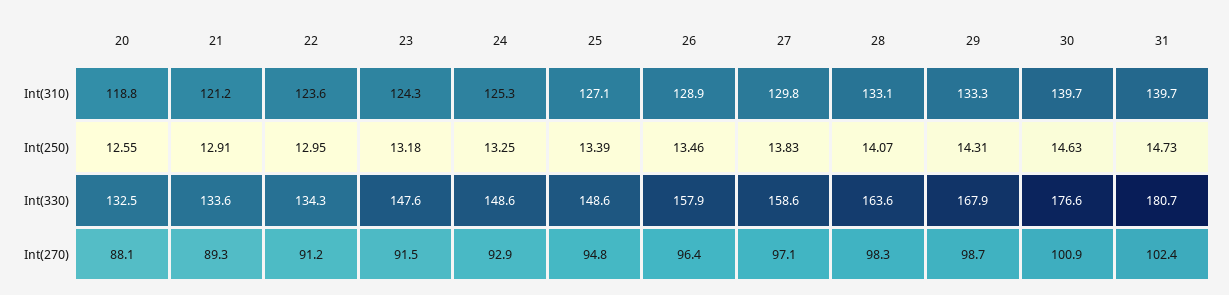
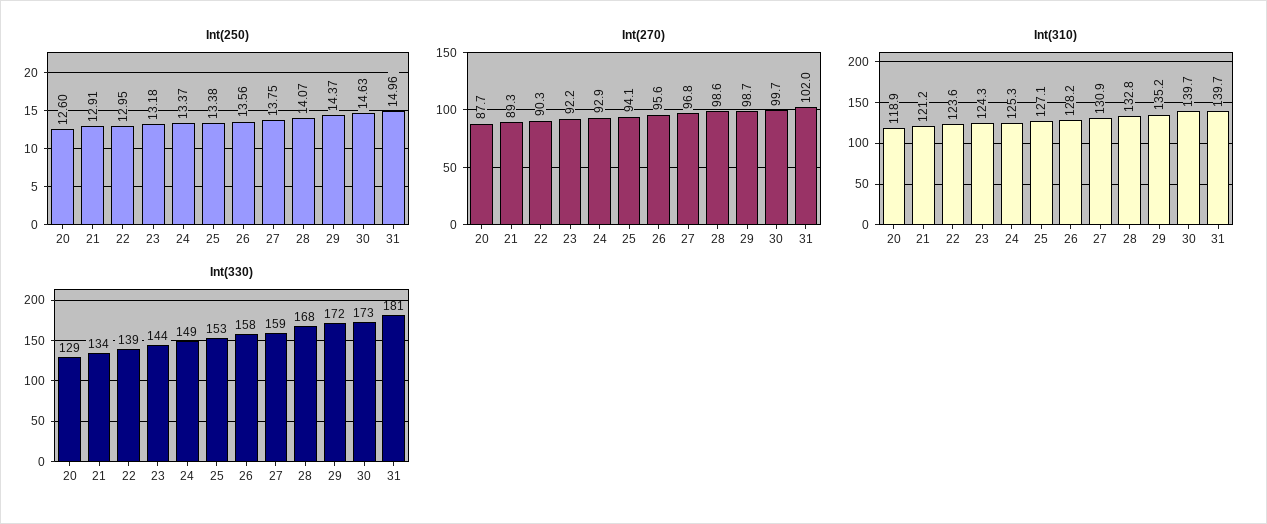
Int(310), 20: 118.8 -> 118.9
Int(310), 26: 128.9 -> 128.2
Int(310), 27: 129.8 -> 130.9
Int(310), 28: 133.1 -> 132.8
Int(310), 29: 133.3 -> 135.2
Int(250), 20: 12.55 -> 12.6
Int(250), 24: 13.25 -> 13.37
Int(250), 25: 13.39 -> 13.38
Int(250), 26: 13.46 -> 13.56
Int(250), 27: 13.83 -> 13.75
Int(250), 29: 14.31 -> 14.37
Int(250), 31: 14.73 -> 14.96
Int(330), 20: 132.5 -> 129
Int(330), 22: 134.3 -> 139
Int(330), 23: 147.6 -> 144
Int(330), 25: 148.6 -> 153
Int(330), 28: 163.6 -> 168
Int(330), 29: 167.9 -> 172
Int(330), 30: 176.6 -> 173
Int(270), 20: 88.1 -> 87.7
Int(270), 22: 91.2 -> 90.3
Int(270), 23: 91.5 -> 92.2
Int(270), 25: 94.8 -> 94.1
Int(270), 26: 96.4 -> 95.6
Int(270), 27: 97.1 -> 96.8
Int(270), 28: 98.3 -> 98.6
Int(270), 30: 100.9 -> 99.7
Int(270), 31: 102.4 -> 102

